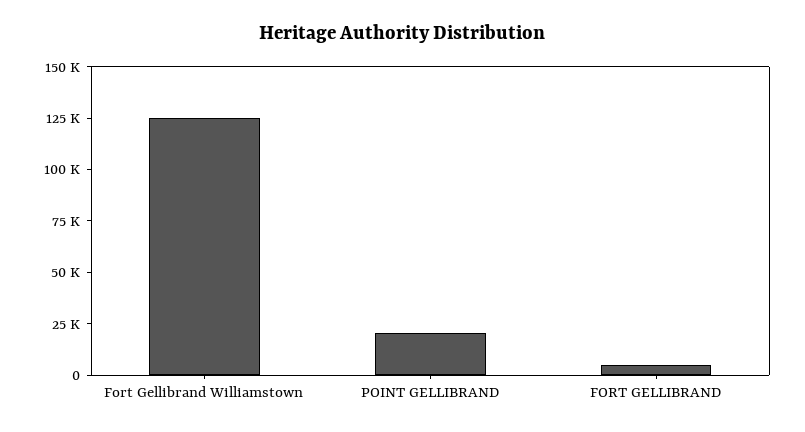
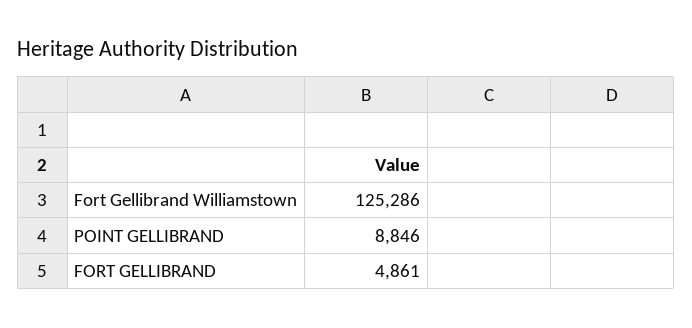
POINT GELLIBRAND: 20000 -> 8846

